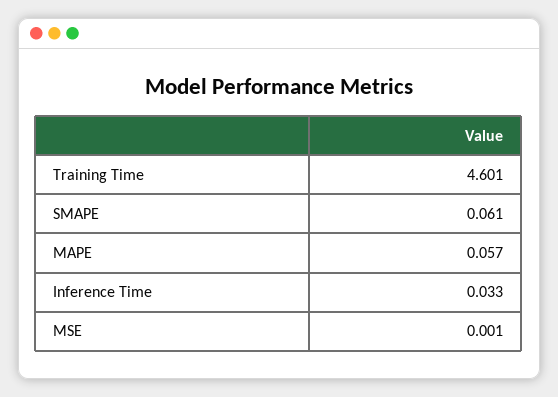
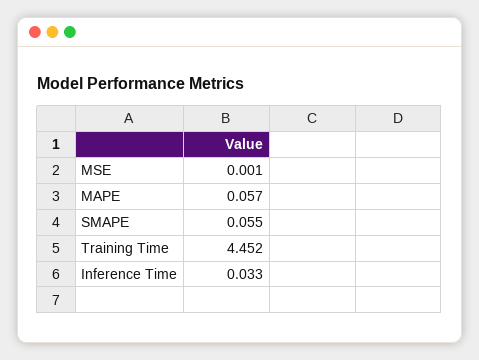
Training Time: 4.601 -> 4.452
SMAPE: 0.061 -> 0.055

